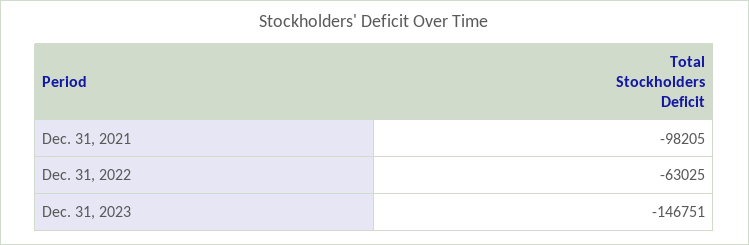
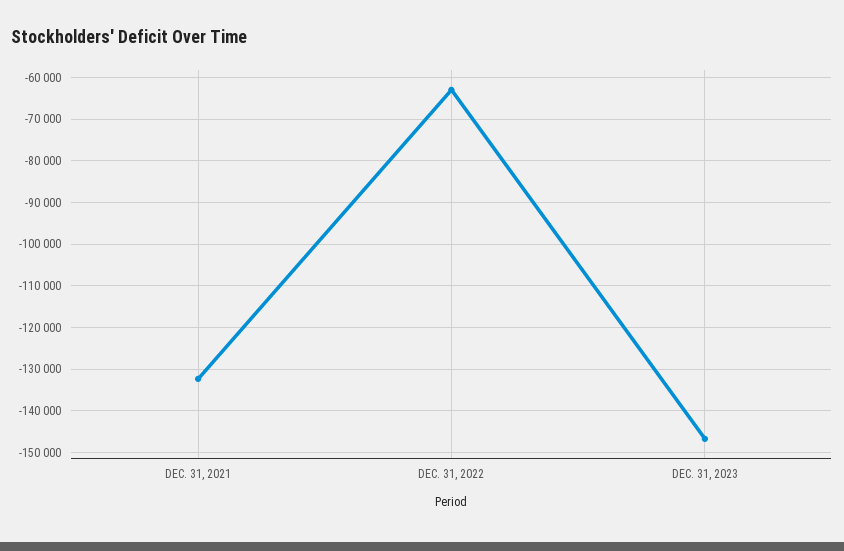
Dec. 31, 2021: -98205 -> -132000

